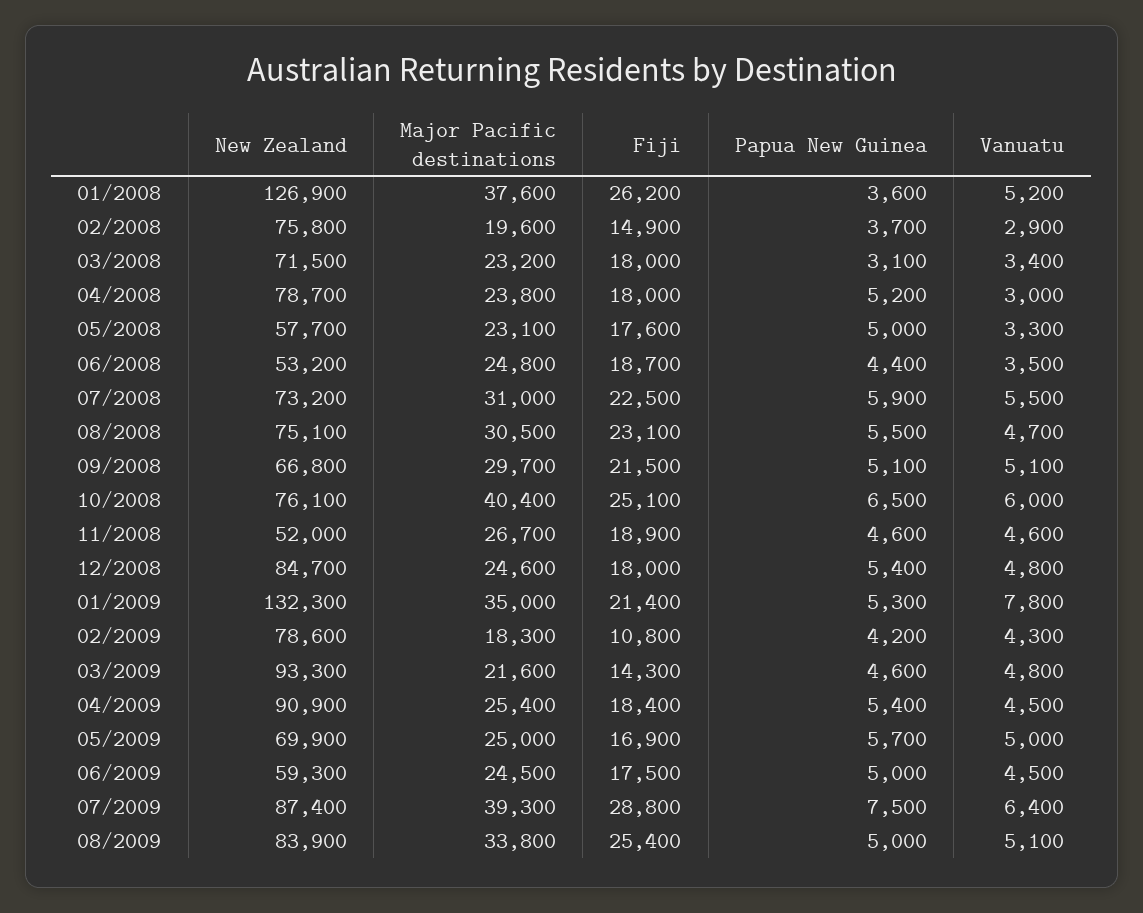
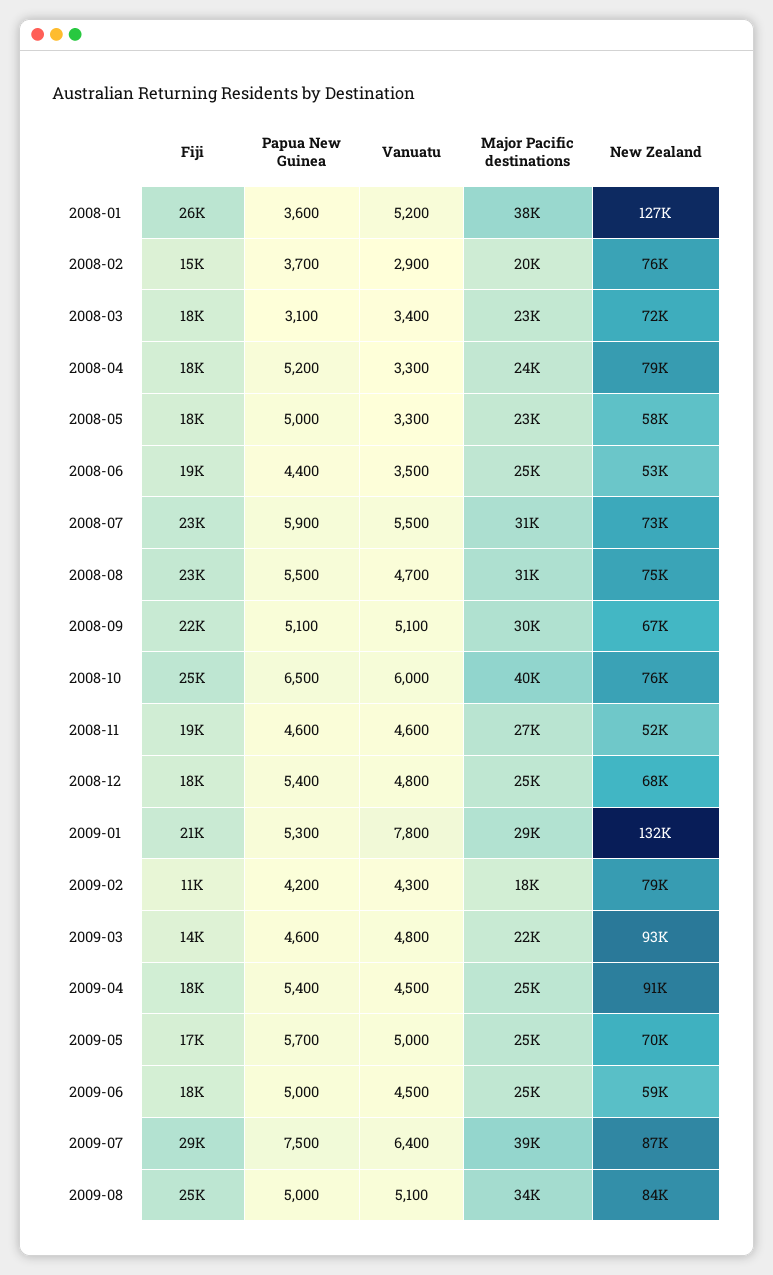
Vanuatu, 04/2008: 3000 -> 3300
New Zealand, 12/2008: 84700 -> 68000
Major Pacific destinations, 01/2009: 35000 -> 29000

